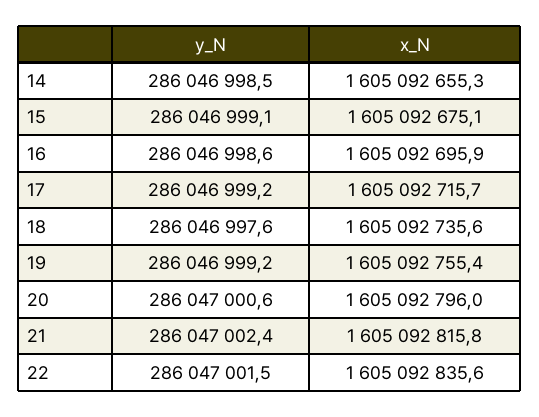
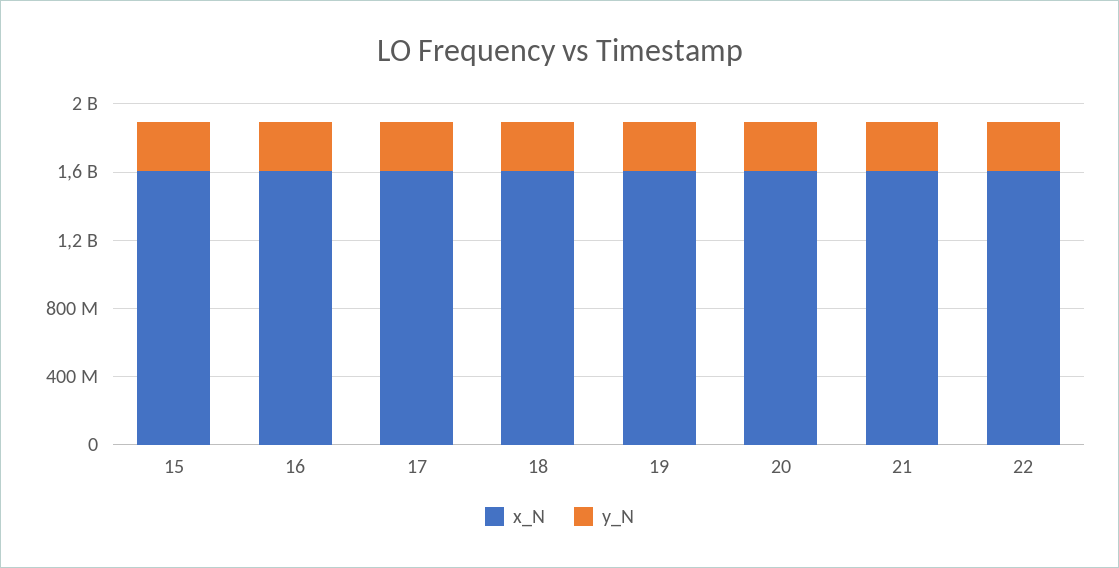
y_N, 14: 286046998.5 -> none
x_N, 14: 1605092655.3 -> none

